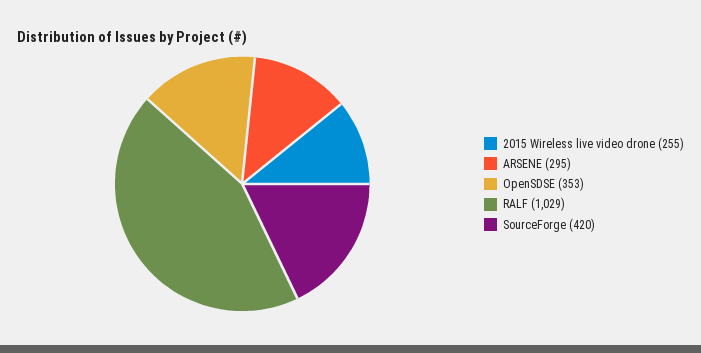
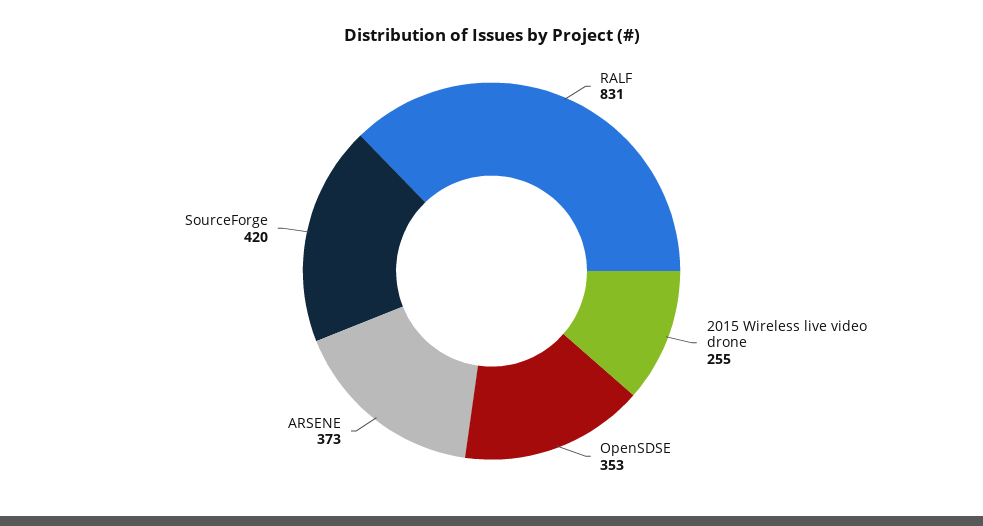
ARSENE: 295 -> 373
RALF: 1029 -> 831

